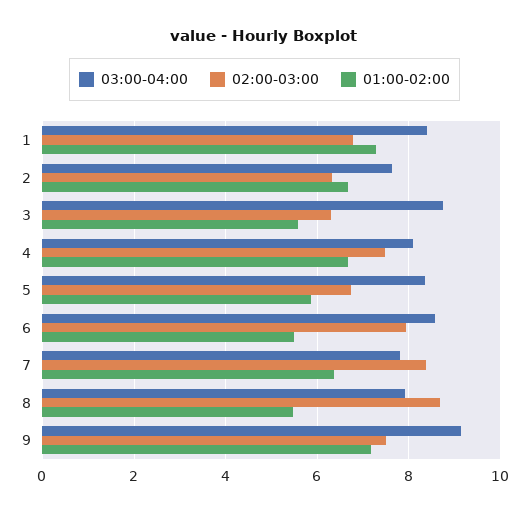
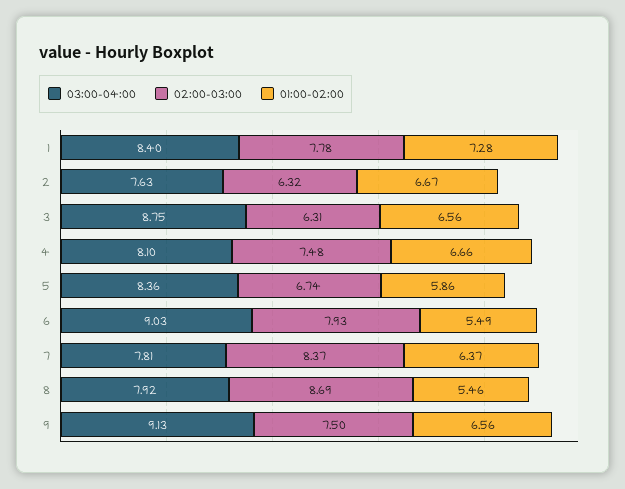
02:00-03:00, 1: 6.8 -> 7.78
01:00-02:00, 3: 5.6 -> 6.56
03:00-04:00, 6: 8.6 -> 9.03
01:00-02:00, 9: 7.2 -> 6.56

